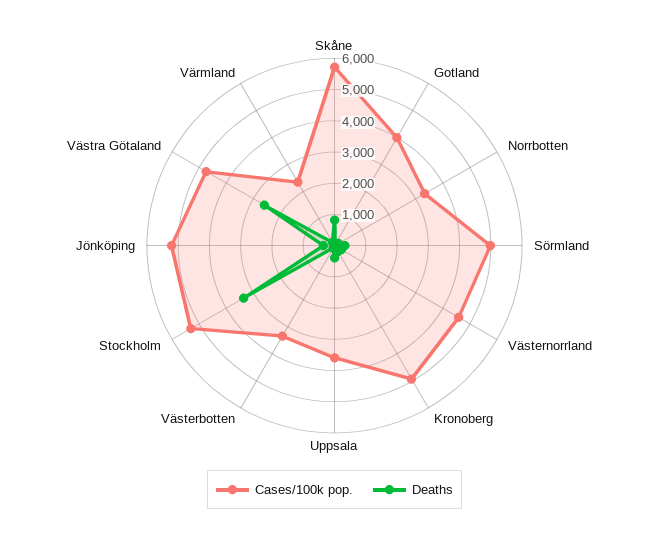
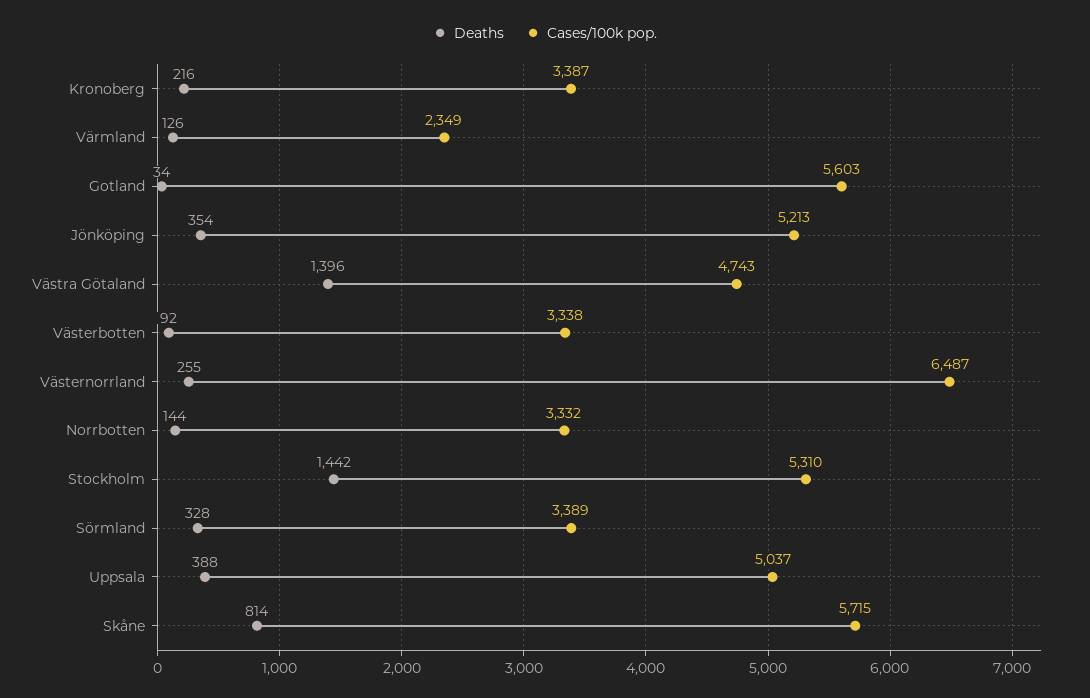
Cases/100k pop., Gotland: 4000 -> 5603
Cases/100k pop., Sörmland: 5000 -> 3389
Cases/100k pop., Västernorrland: 4500 -> 6487
Cases/100k pop., Kronoberg: 5000 -> 3387
Cases/100k pop., Uppsala: 3500 -> 5037
Deaths, Stockholm: 3500 -> 1442
Deaths, Västra Götaland: 2500 -> 1396

